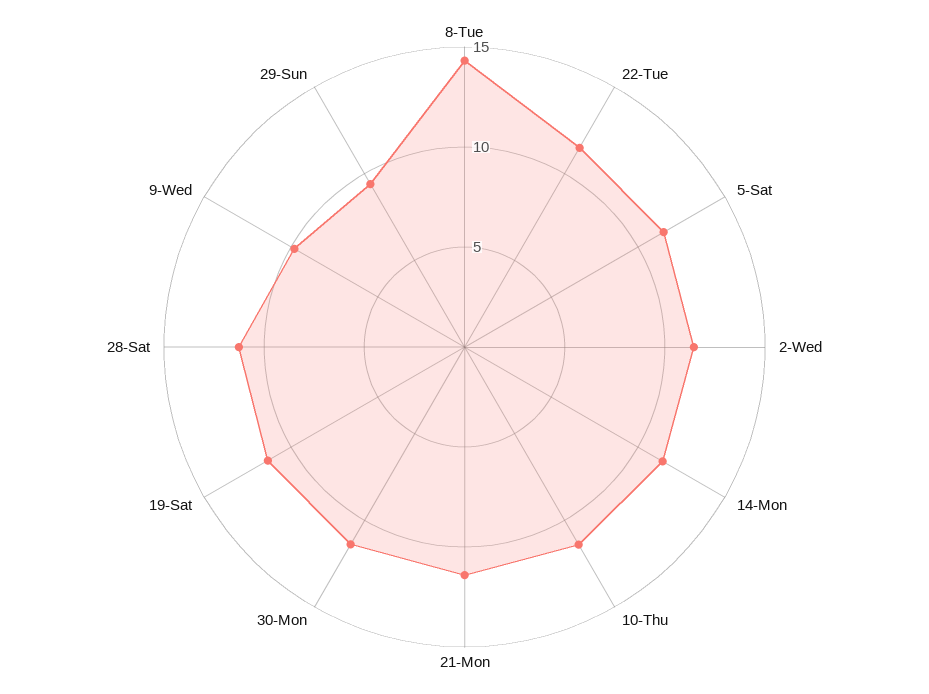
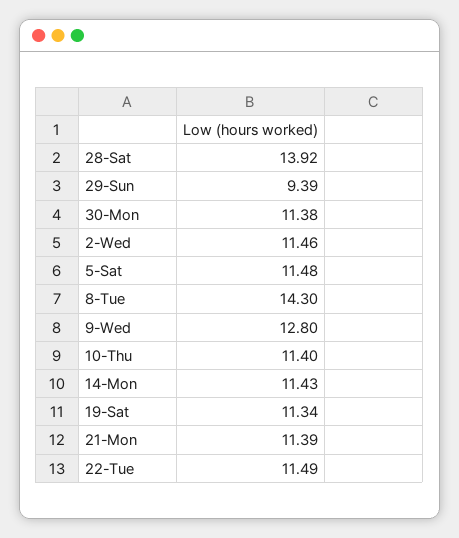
28-Sat: 11 -> 13.92
9-Wed: 10 -> 12.8

